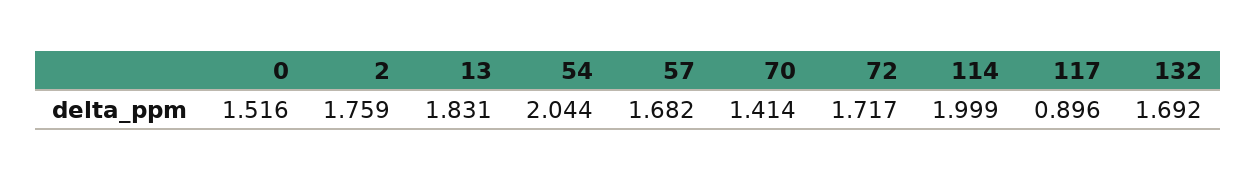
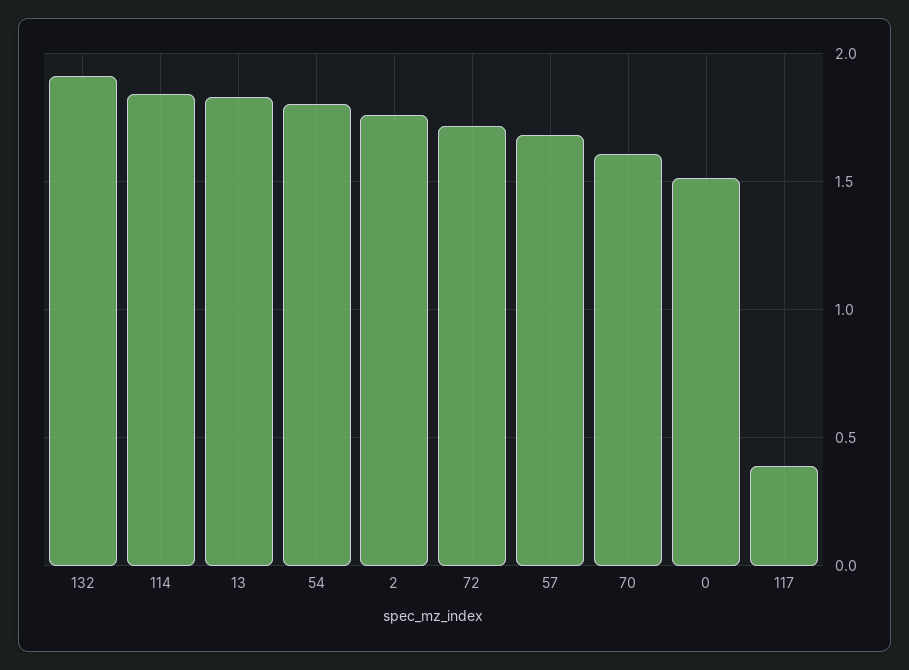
54: 2.044 -> 1.8
70: 1.414 -> 1.6
114: 1.999 -> 1.85
117: 0.896 -> 0.4
132: 1.692 -> 1.9

